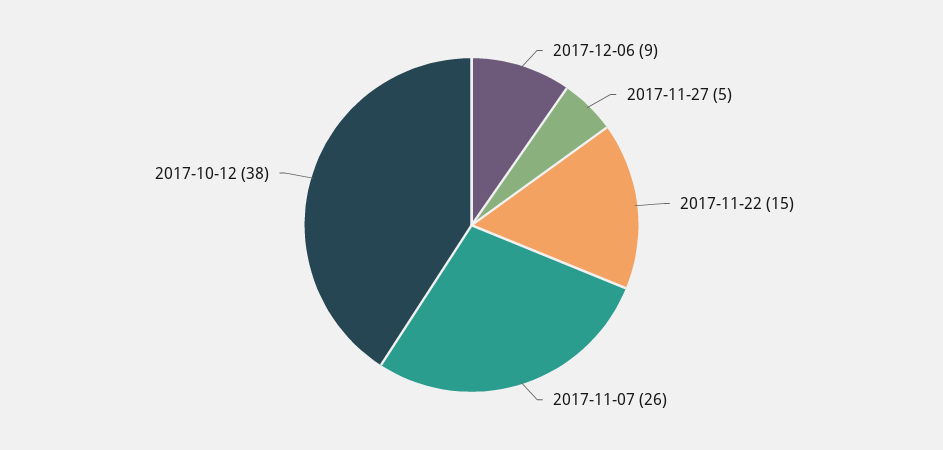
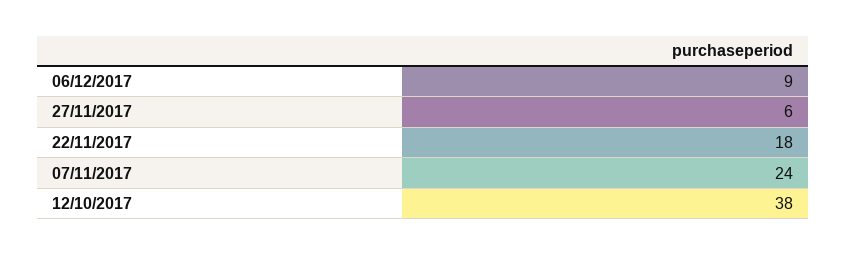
2017-11-27: 5 -> 6
2017-11-22: 15 -> 18
2017-11-07: 26 -> 24

